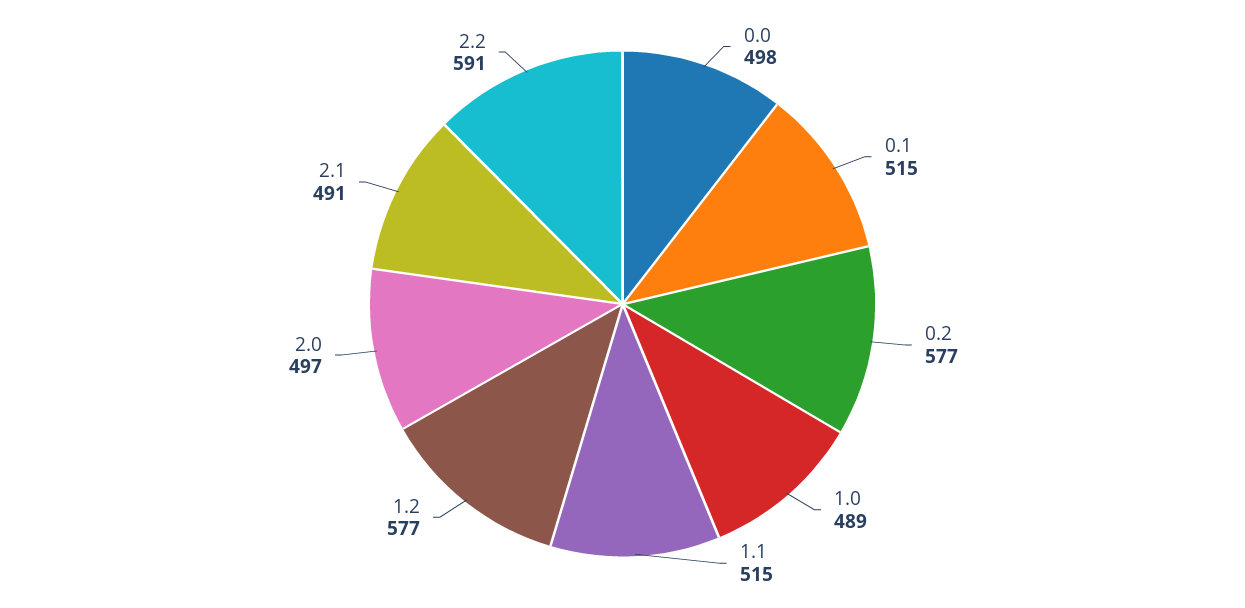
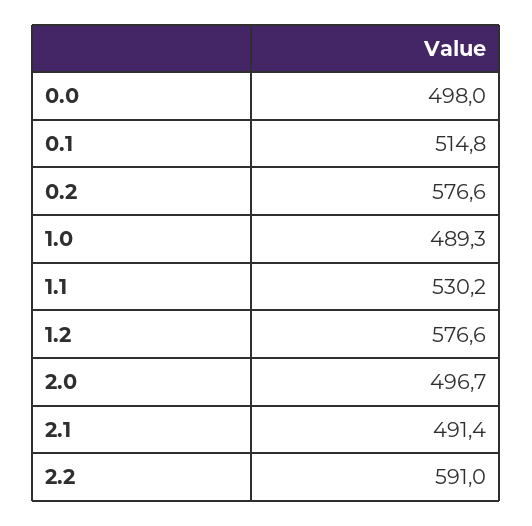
1.1: 515 -> 530.2

